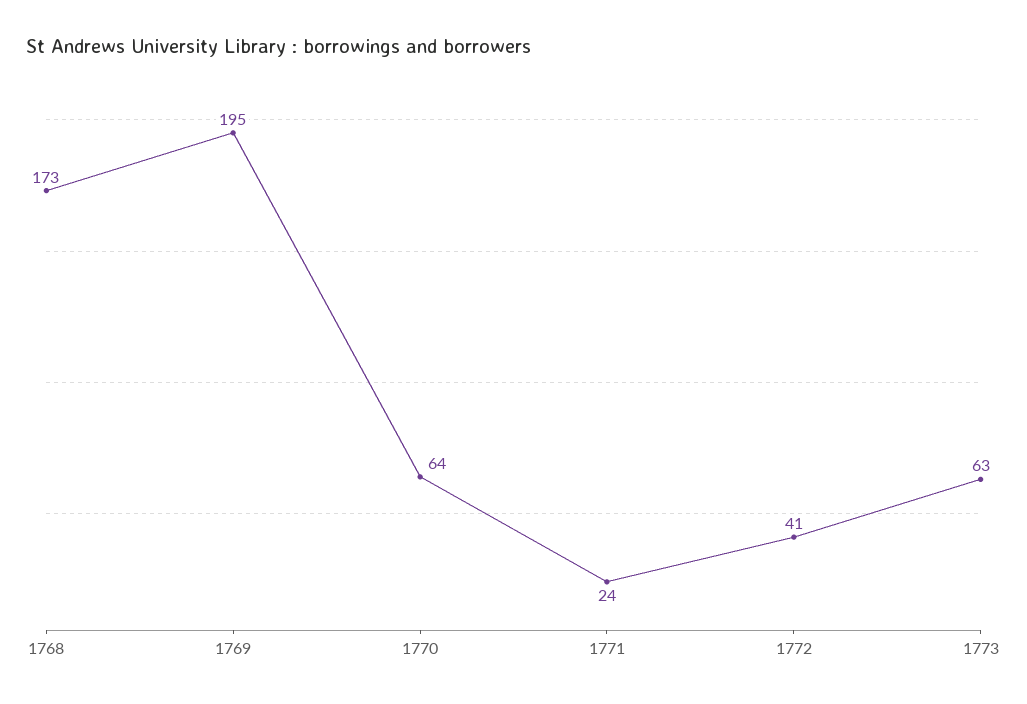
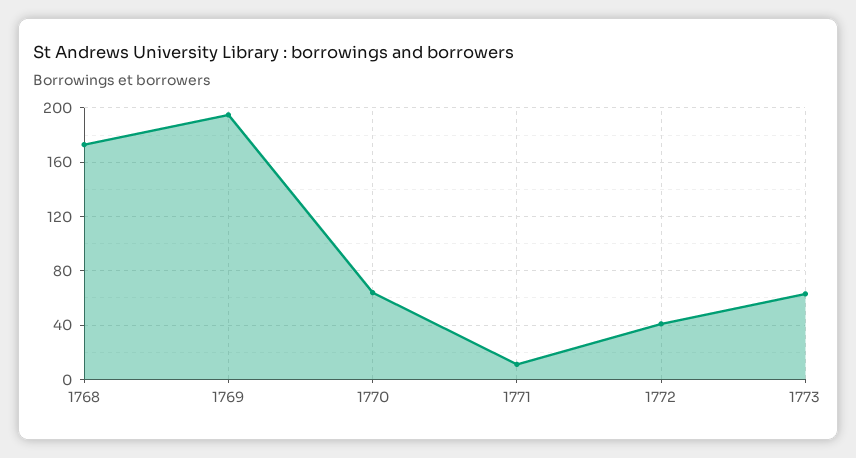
1771: 24 -> 10

